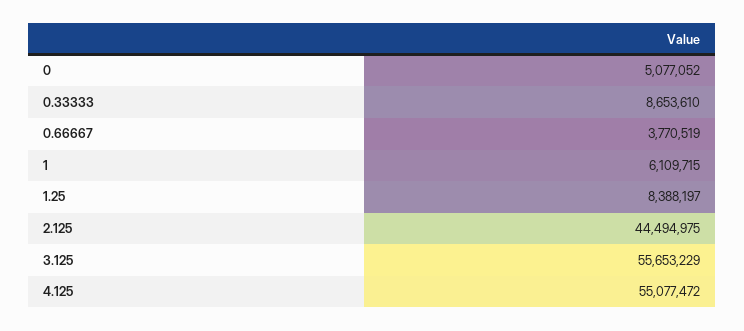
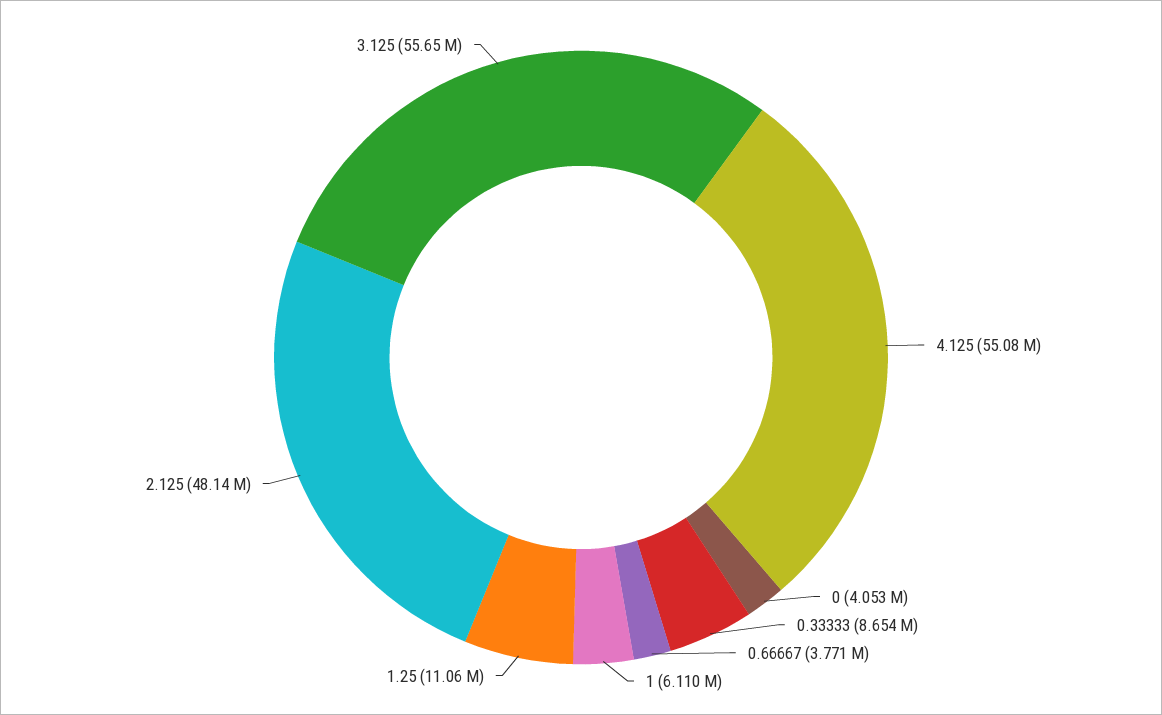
0: 5077052 -> 4053000
1.25: 8388197 -> 11060000
2.125: 44494975 -> 48140000

